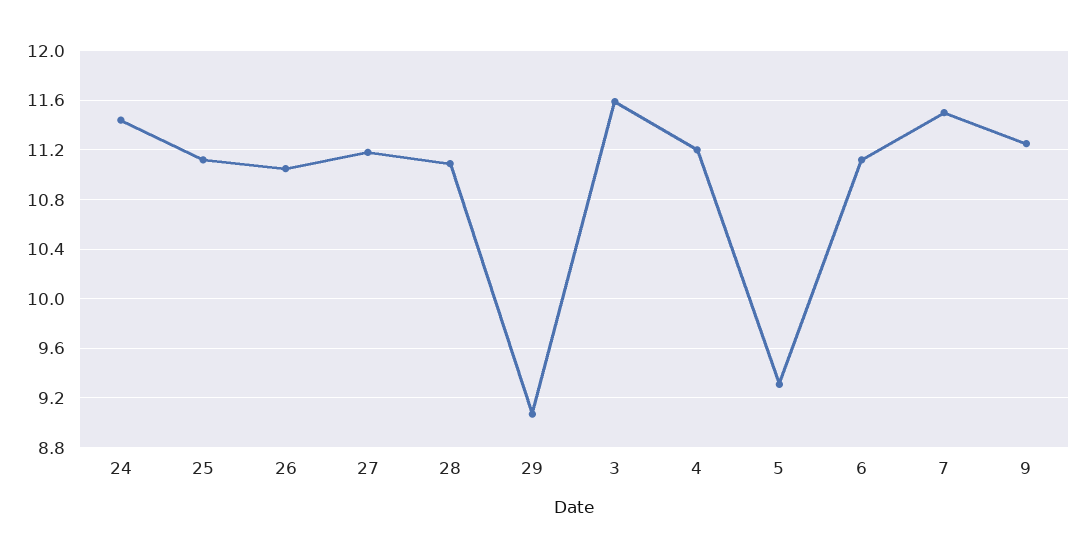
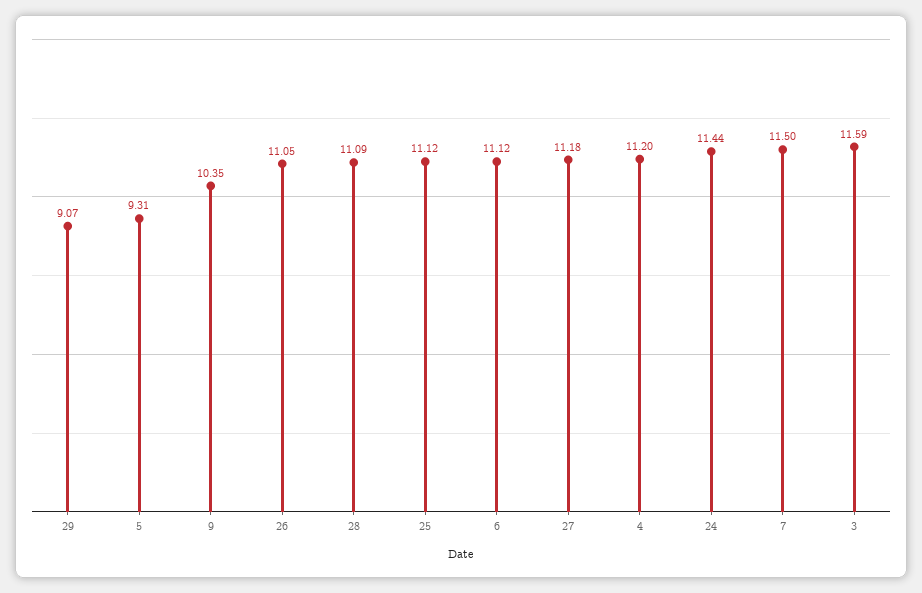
9: 11.25 -> 10.35

